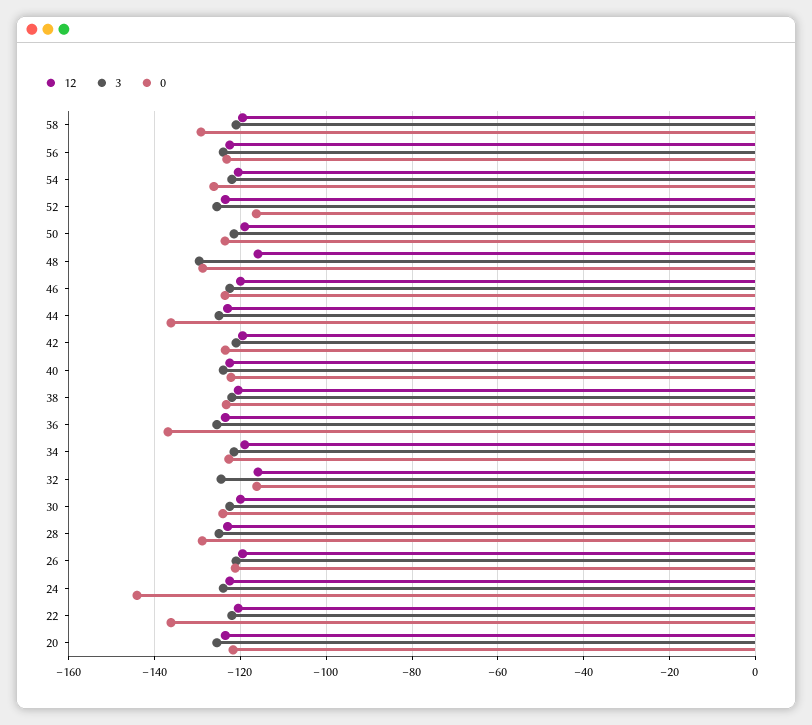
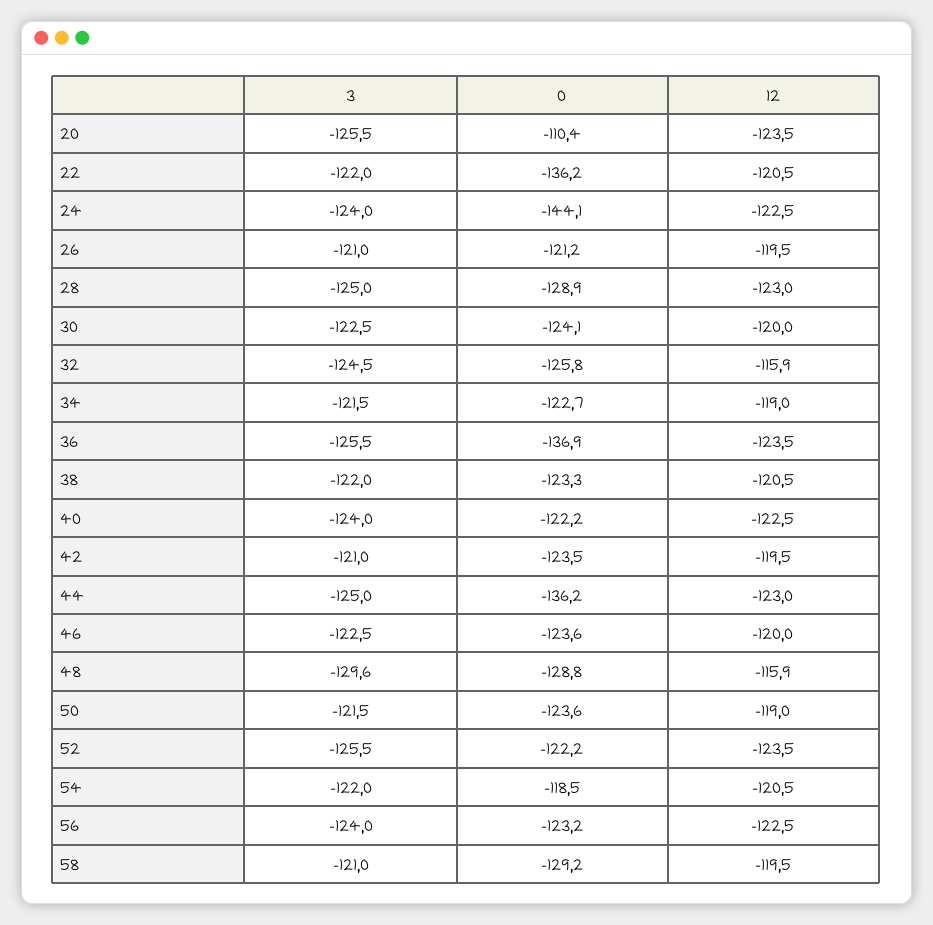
0, 54: -126 -> -118.5
0, 52: -116 -> -122.2
0, 32: -116 -> -125.8
0, 20: -122 -> -110.4

